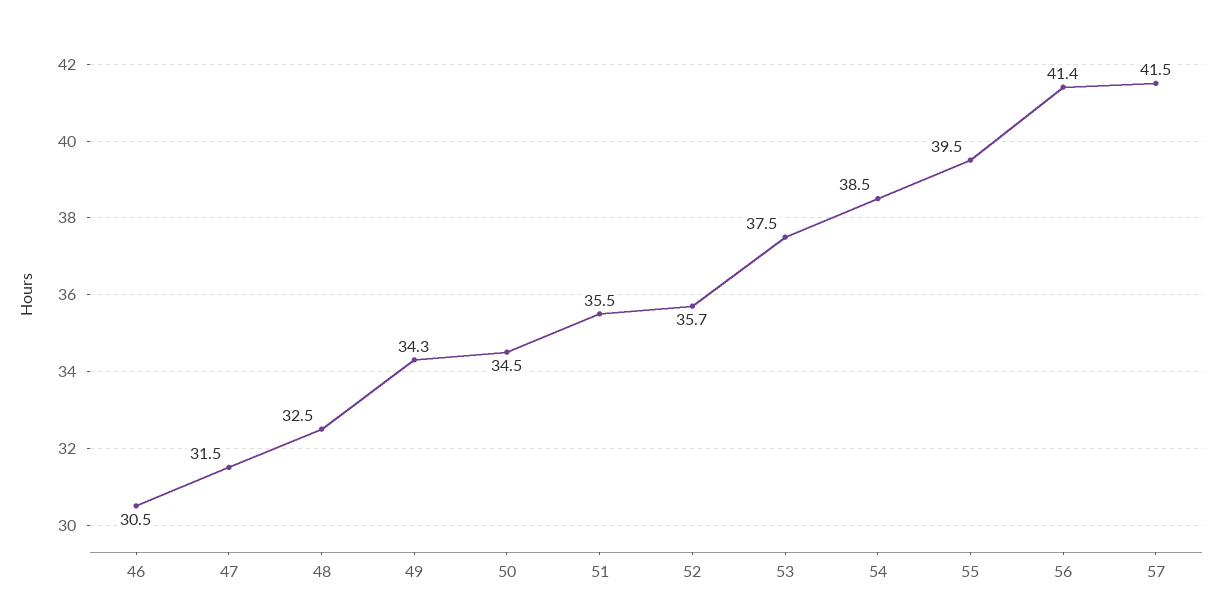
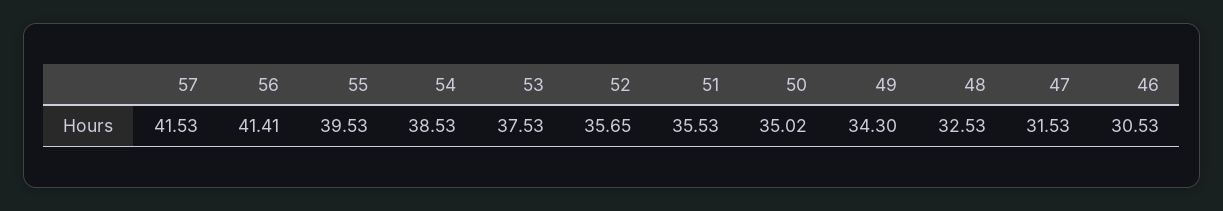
50: 34.5 -> 35.02

